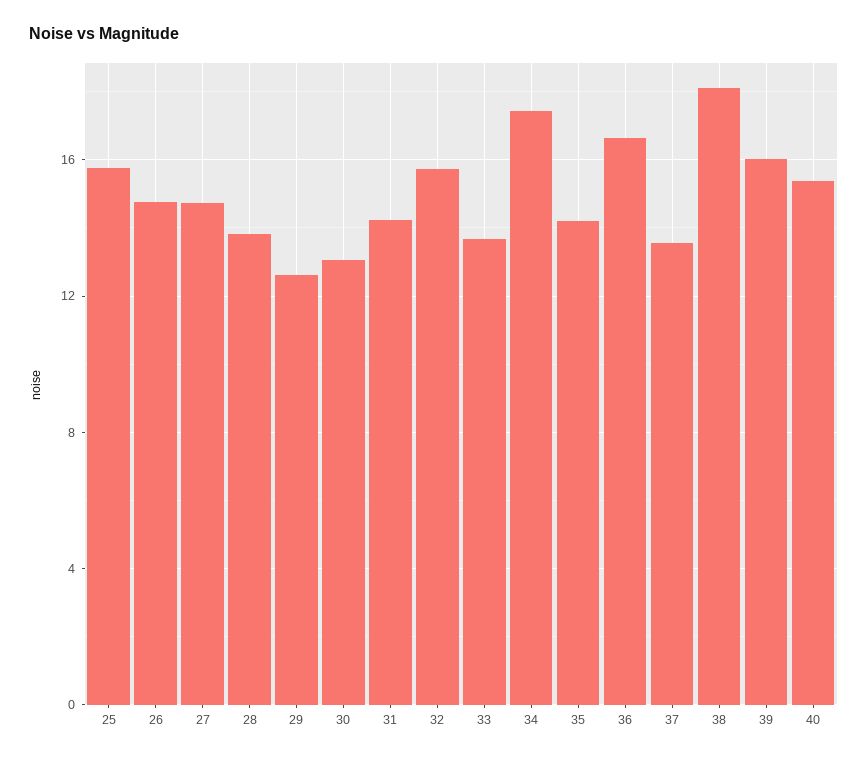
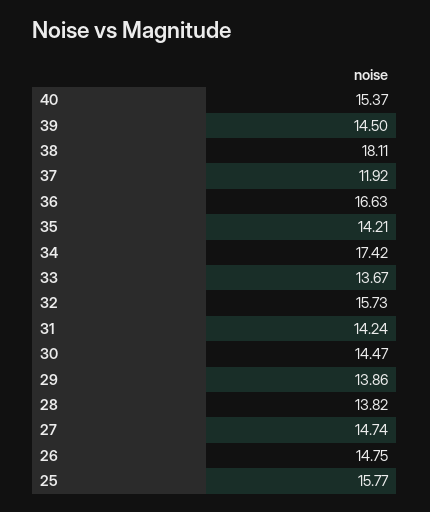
29: 12.5 -> 13.86
30: 13 -> 14.47
37: 13.5 -> 11.92
39: 16 -> 14.5

